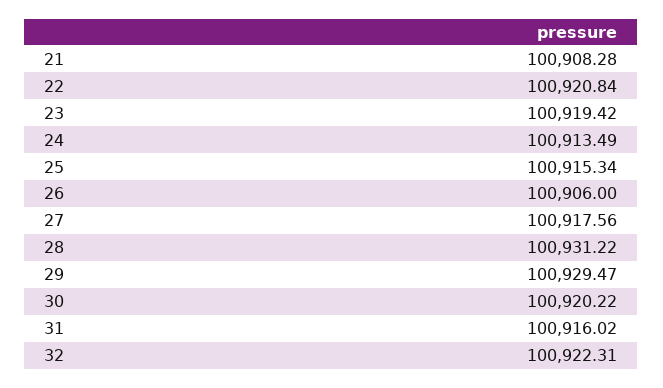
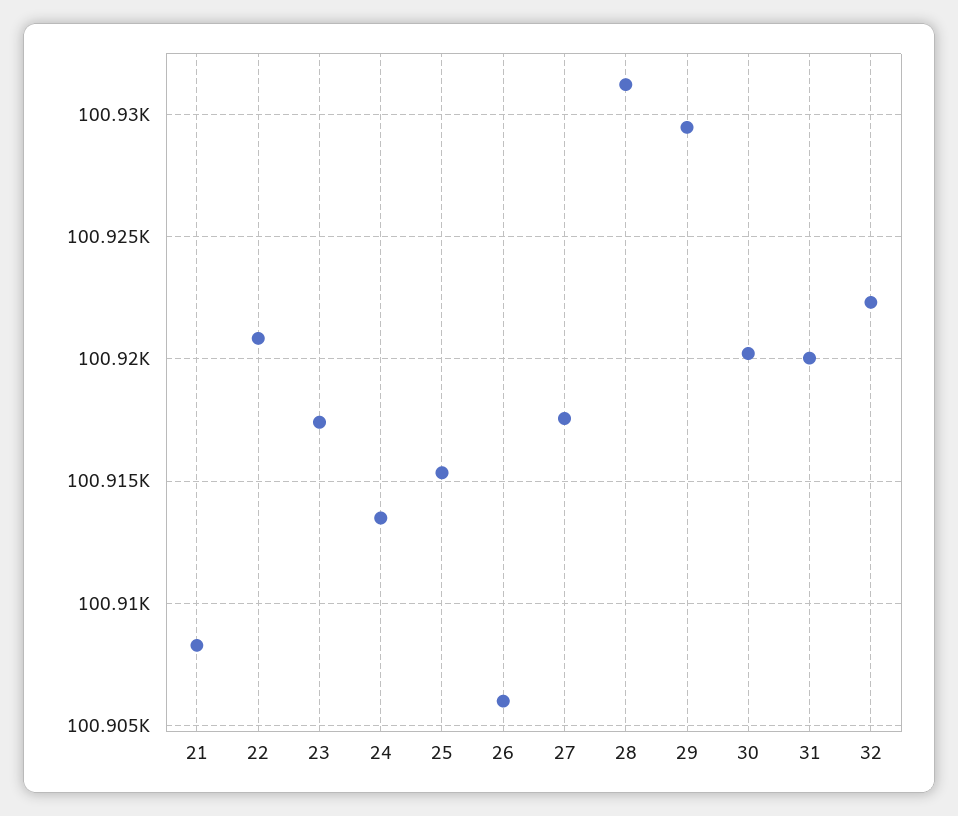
23: 100919.42 -> 100917.5
31: 100916.02 -> 100920

